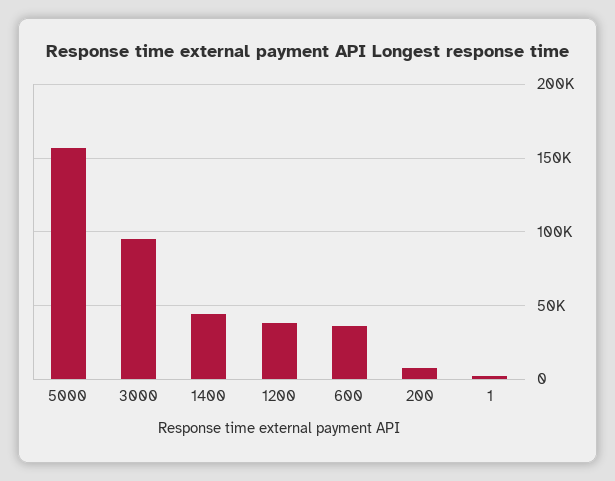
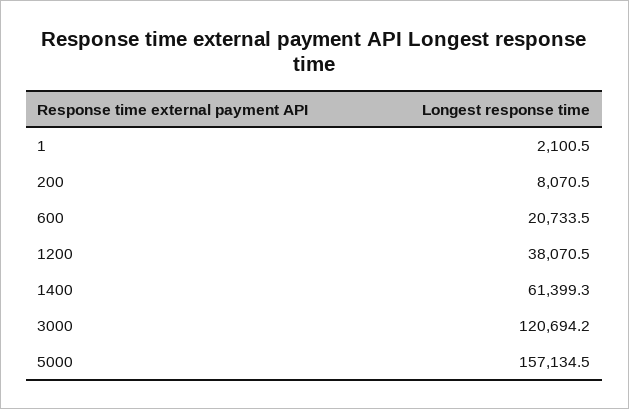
3000: 95000 -> 120694.2
1400: 45000 -> 61399.3
600: 35000 -> 20733.5

